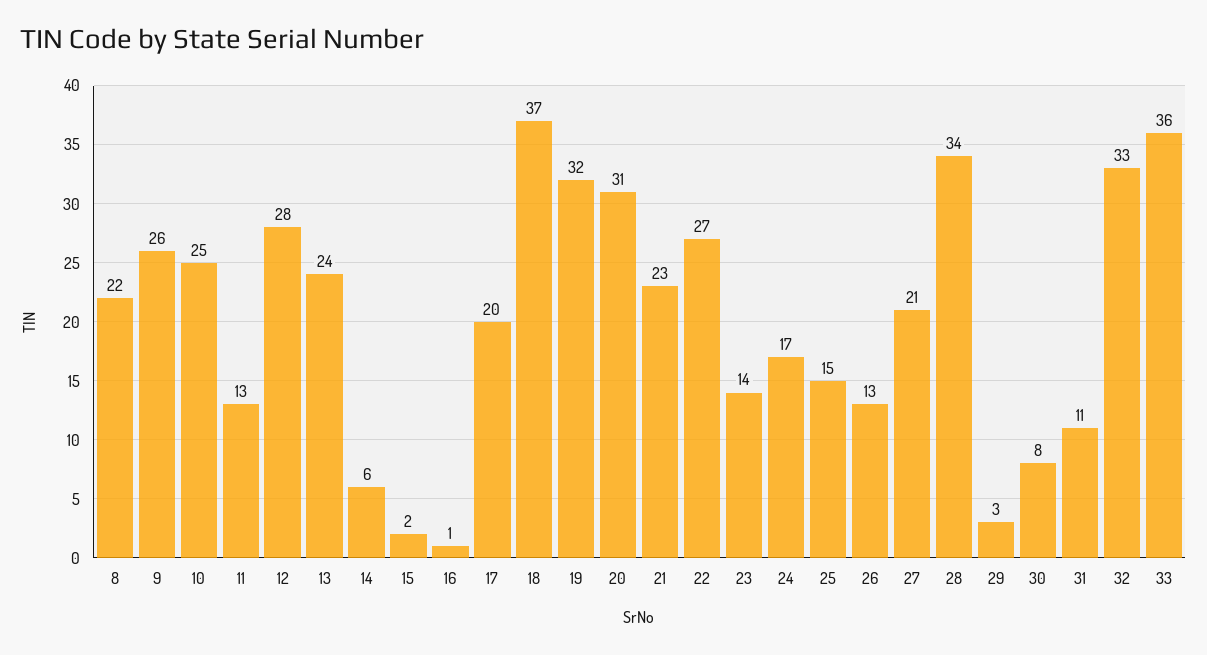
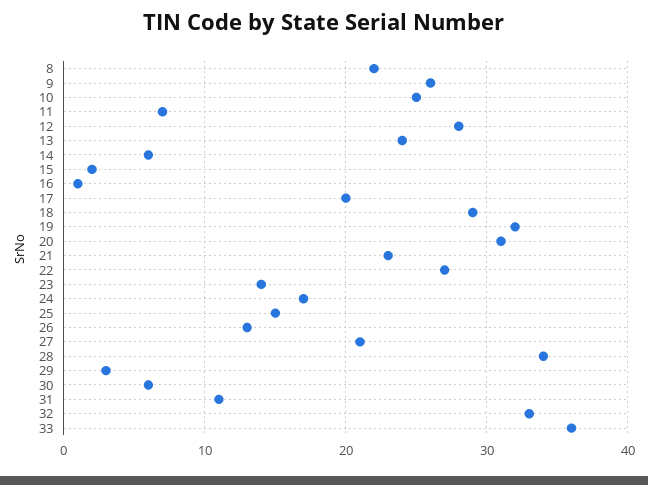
11: 13 -> 7
18: 37 -> 29
30: 8 -> 6

